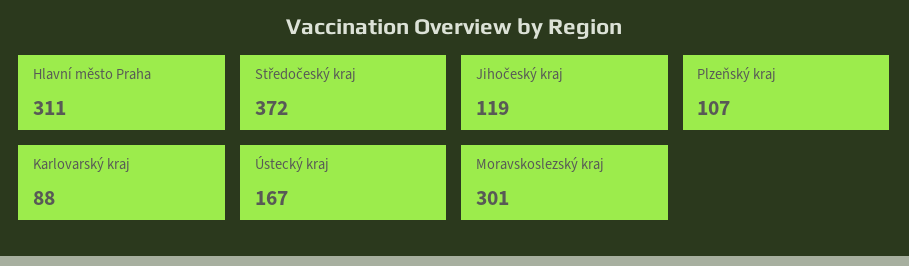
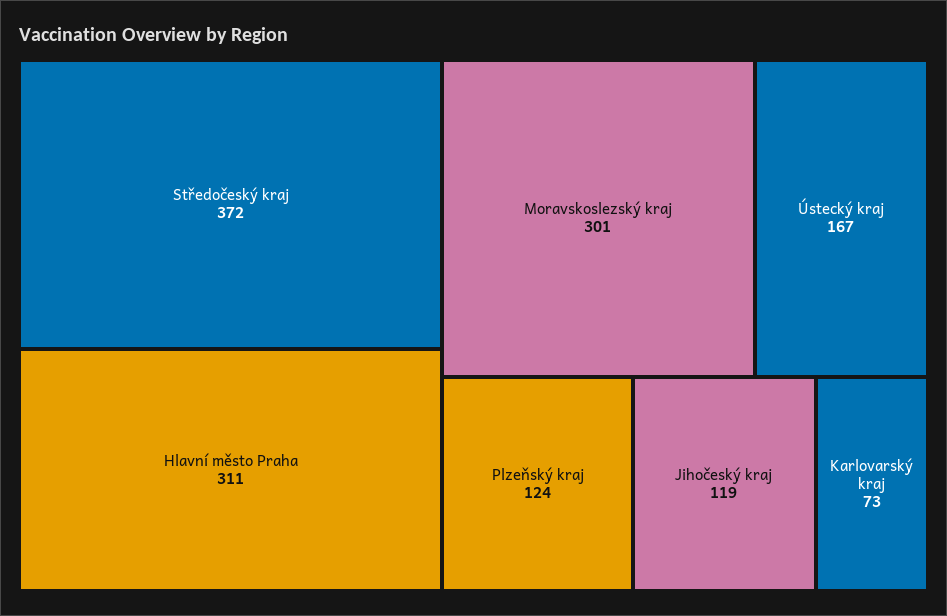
Plzeňský kraj: 107 -> 124
Karlovarský kraj: 88 -> 73

